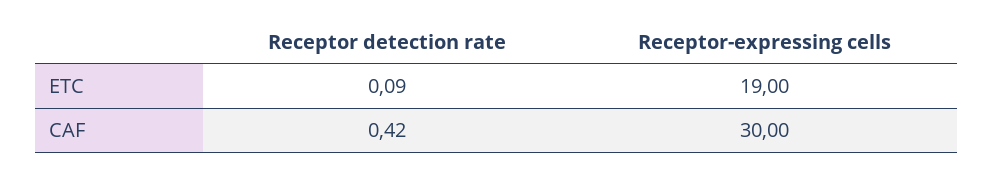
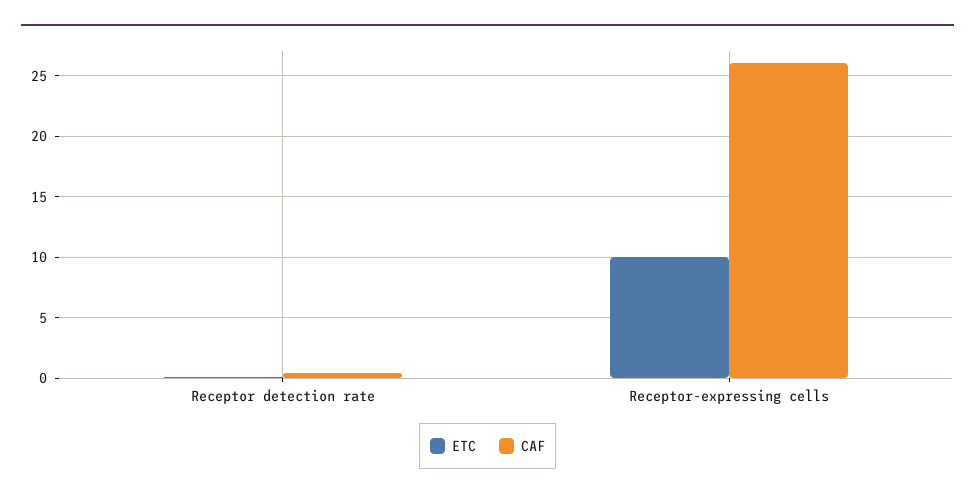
ETC, Receptor-expressing cells: 19 -> 10
CAF, Receptor-expressing cells: 30 -> 26

